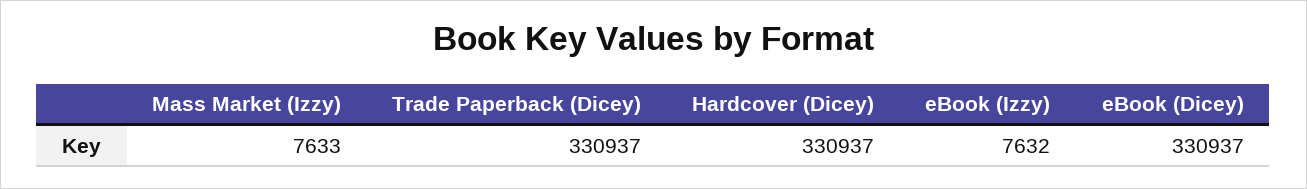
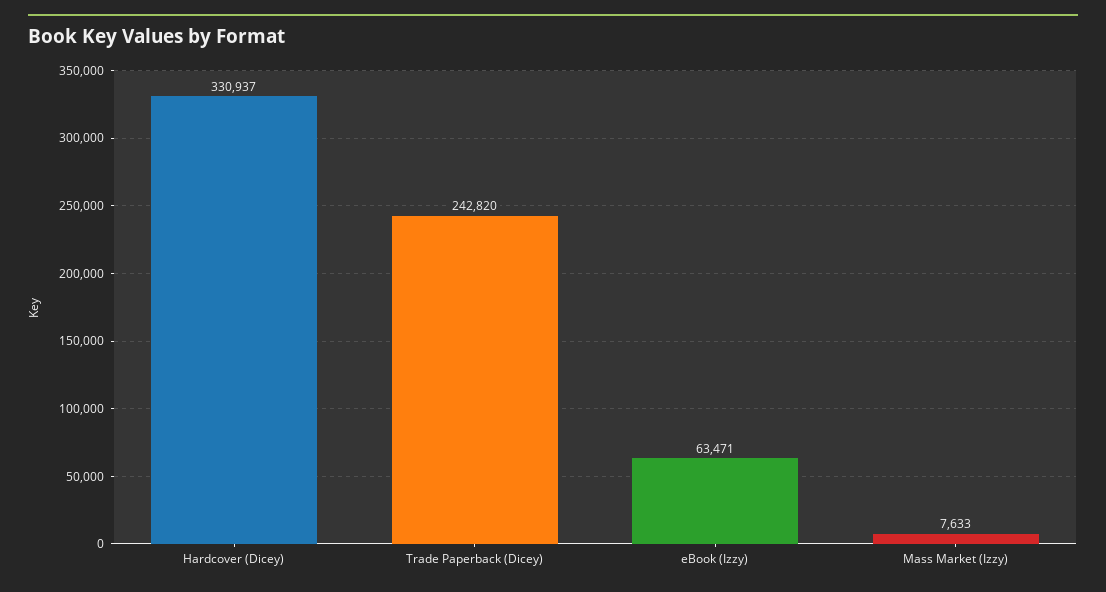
Trade Paperback (Dicey): 330937 -> 242820
eBook (Izzy): 7632 -> 63471
eBook (Dicey): 330937 -> none

